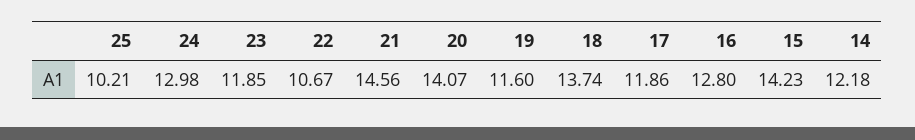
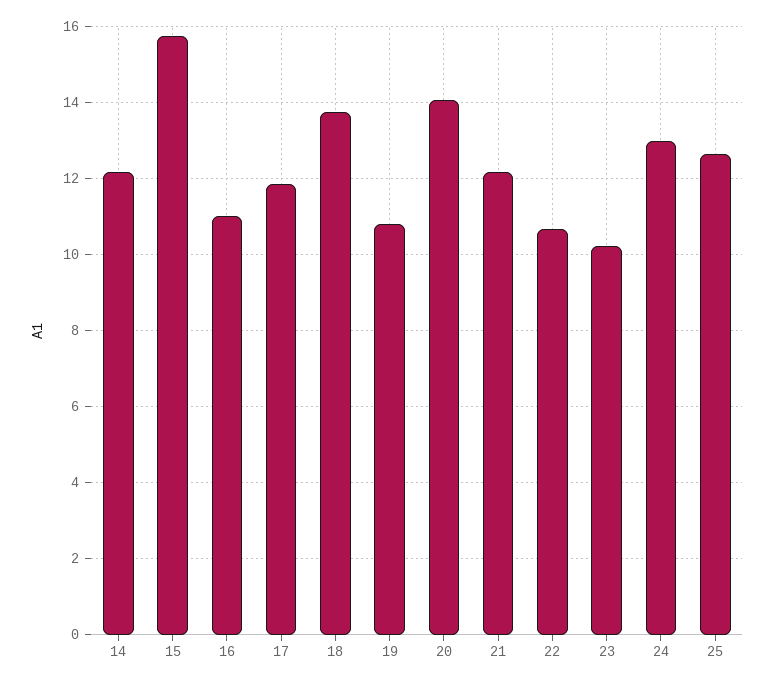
25: 10.21 -> 12.6
23: 11.85 -> 10.2
21: 14.56 -> 12.2
19: 11.6 -> 10.8
16: 12.8 -> 11
15: 14.23 -> 15.8

